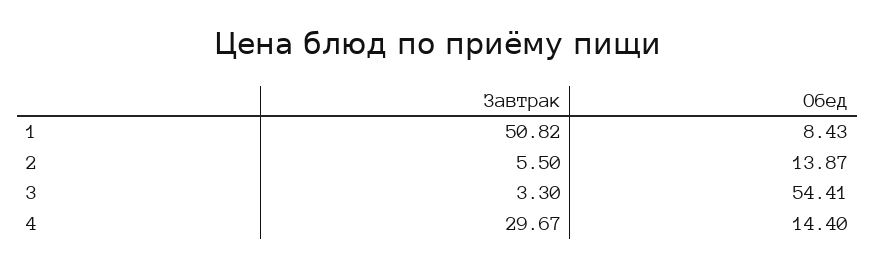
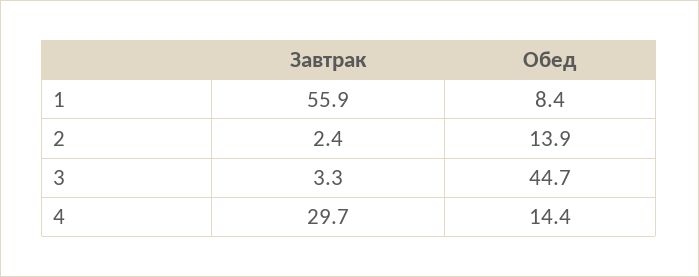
Завтрак, 1: 50.82 -> 55.9
Завтрак, 2: 5.5 -> 2.4
Обед, 3: 54.41 -> 44.7

